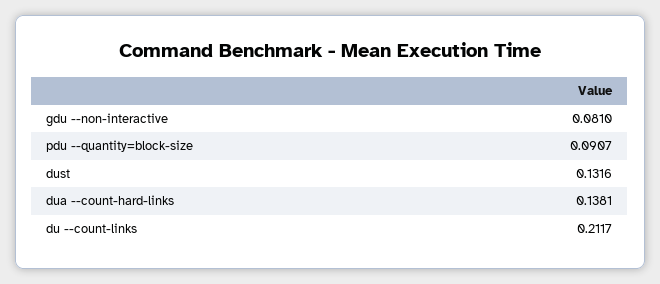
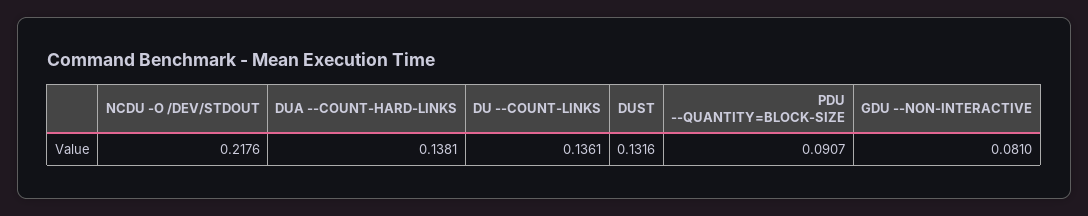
du --count-links: 0.2117 -> 0.1361
NCDU -O /DEV/STDOUT: none -> 0.2176

